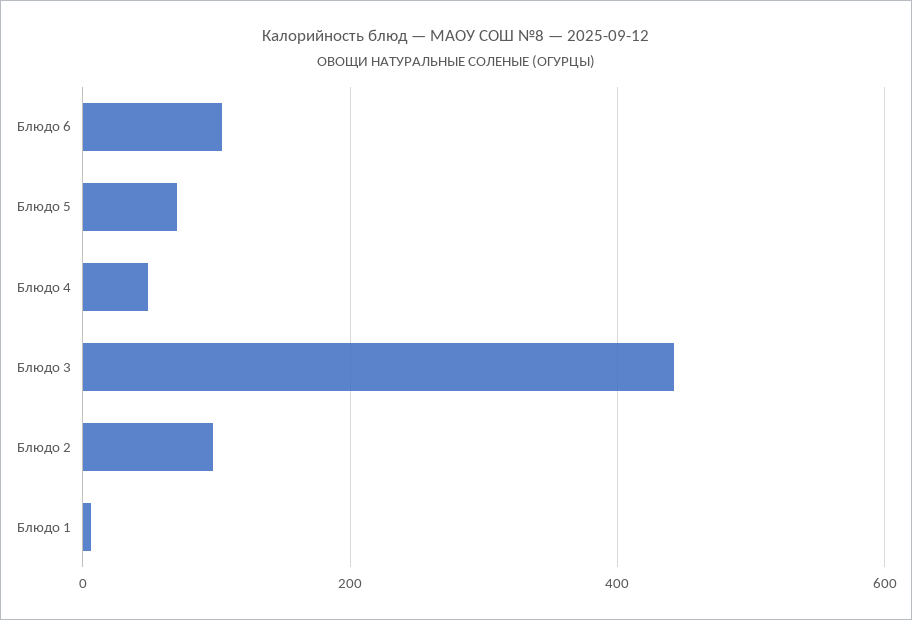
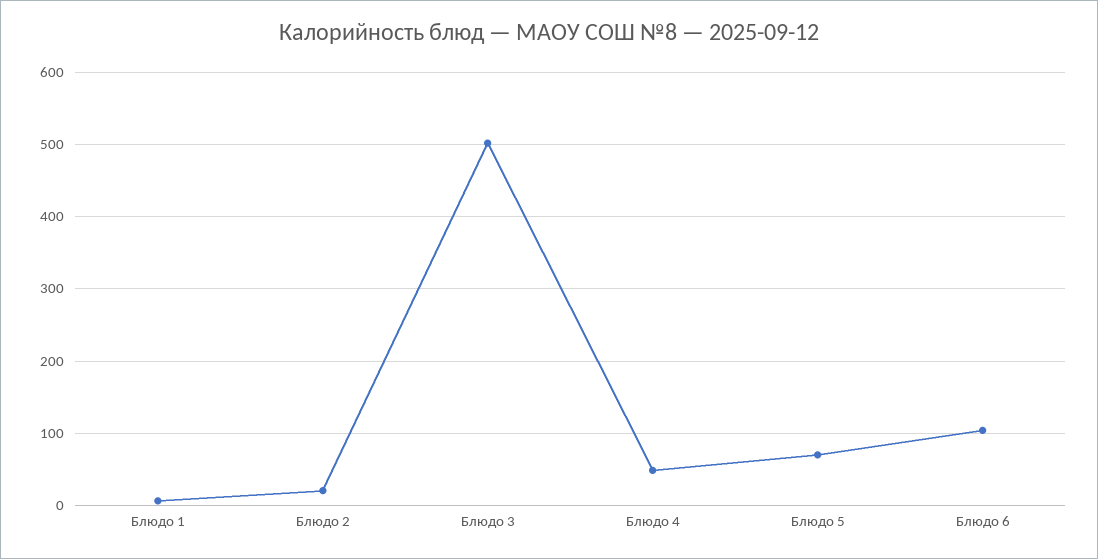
Блюдо 3: 440 -> 500
Блюдо 2: 100 -> 20

